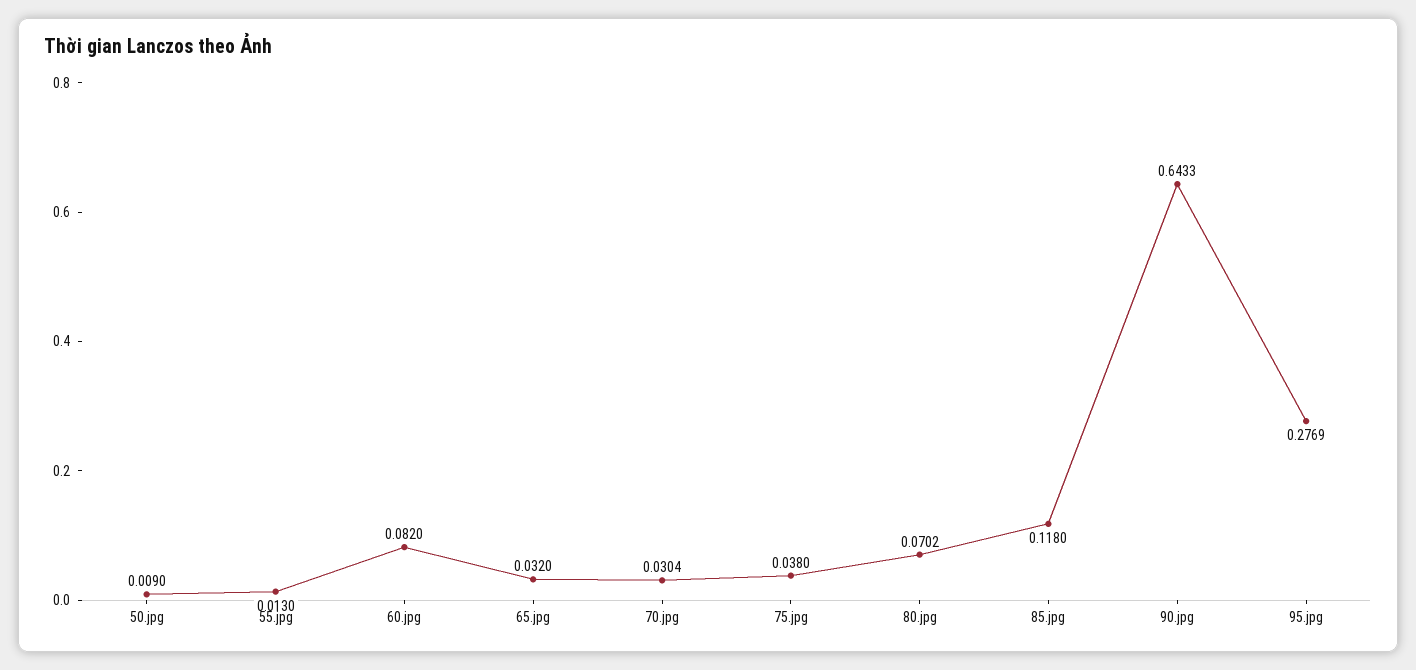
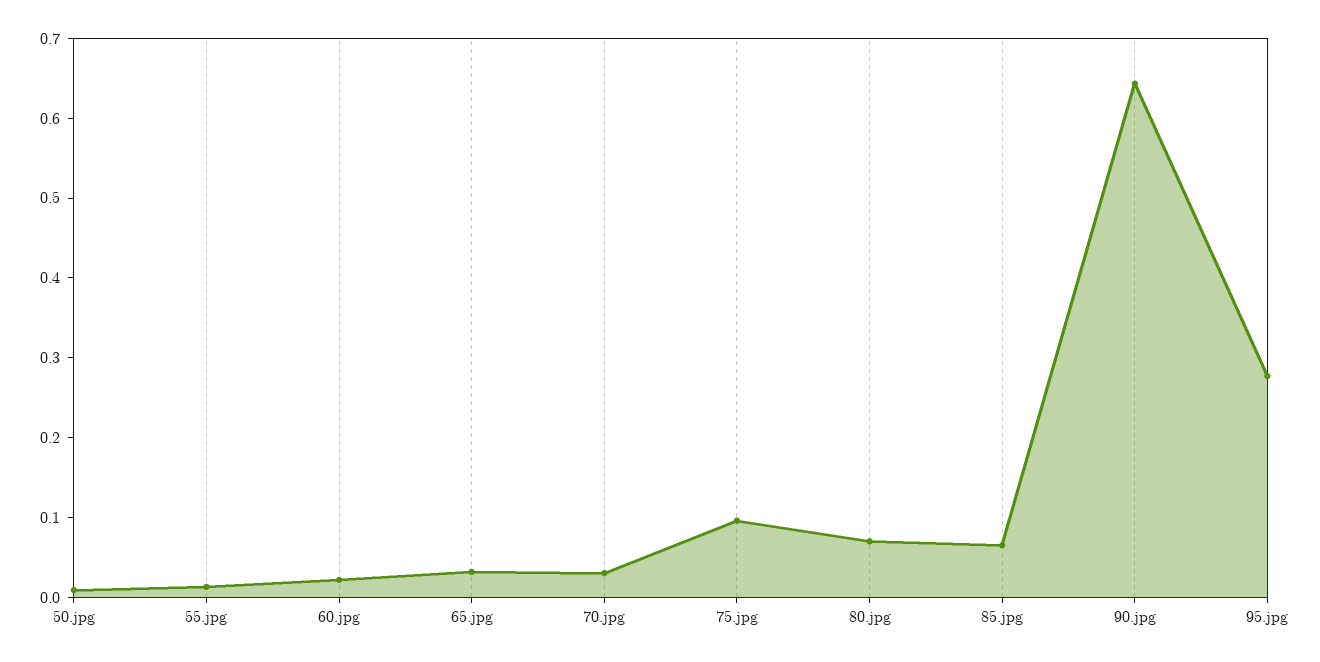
60.jpg: 0.082 -> 0.02
75.jpg: 0.038 -> 0.1
85.jpg: 0.118 -> 0.06

